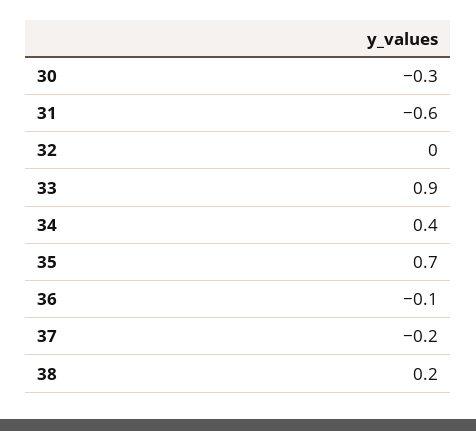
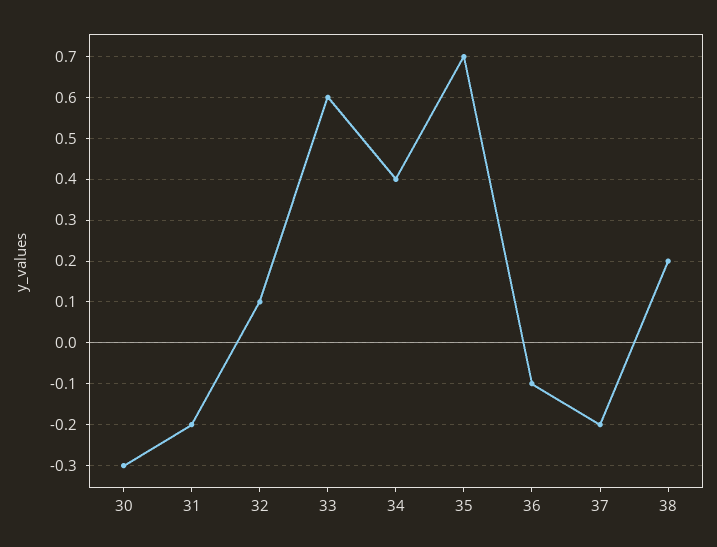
31: -0.6 -> -0.2
32: 0 -> 0.1
33: 0.9 -> 0.6

